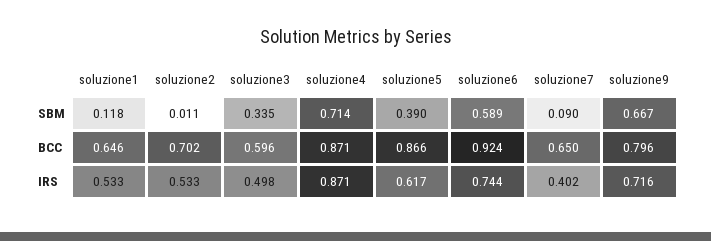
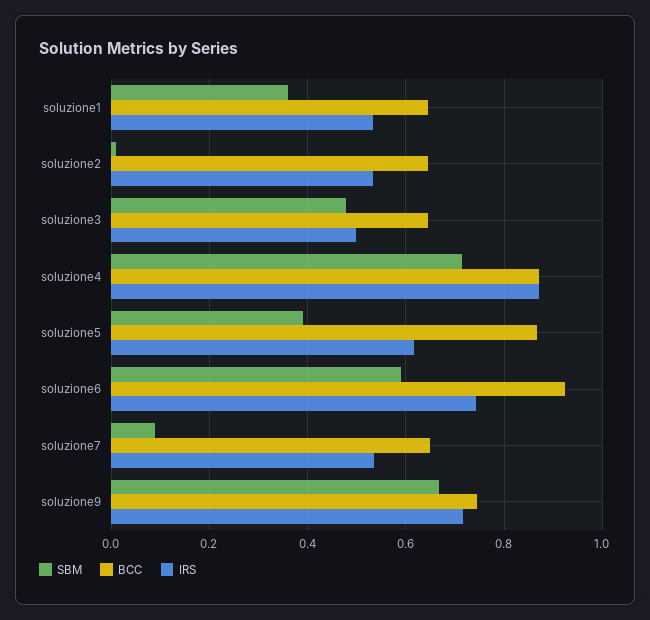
SBM, soluzione1: 0.118 -> 0.36
SBM, soluzione3: 0.335 -> 0.48
BCC, soluzione2: 0.702 -> 0.64
BCC, soluzione3: 0.596 -> 0.64
BCC, soluzione9: 0.796 -> 0.74
IRS, soluzione7: 0.402 -> 0.54

